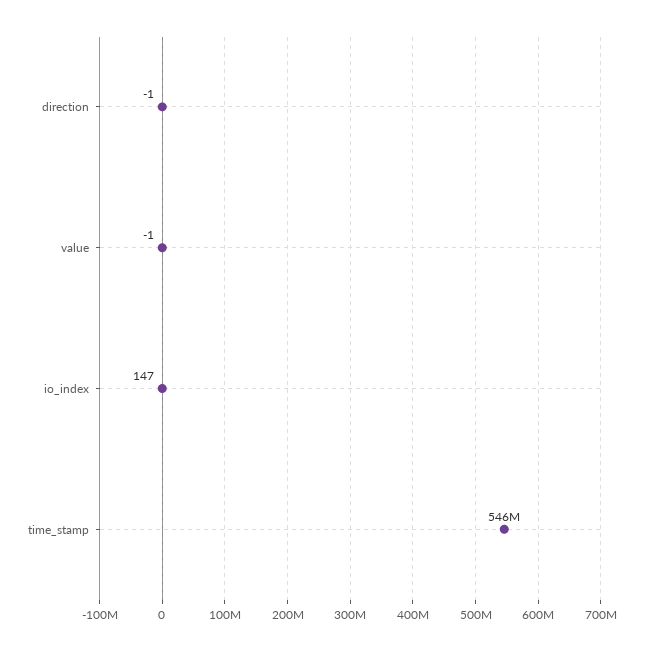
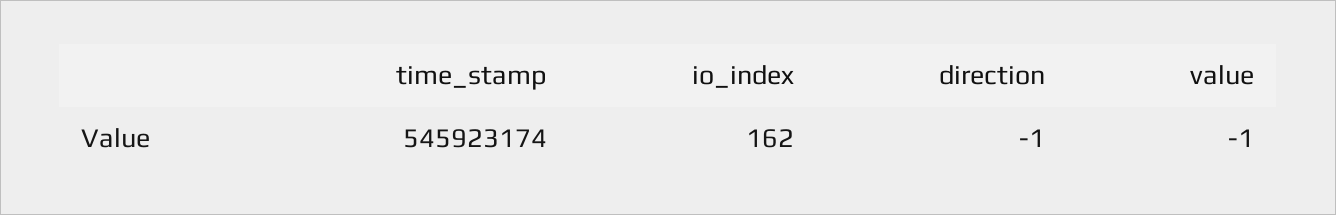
io_index: 147 -> 162

